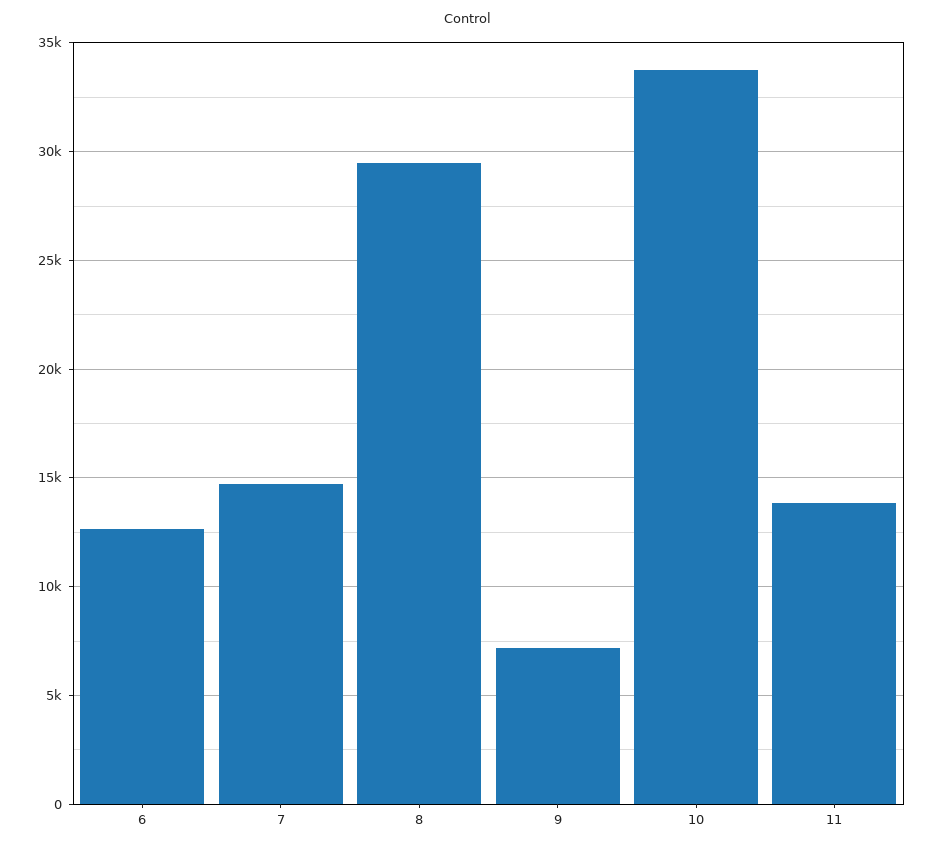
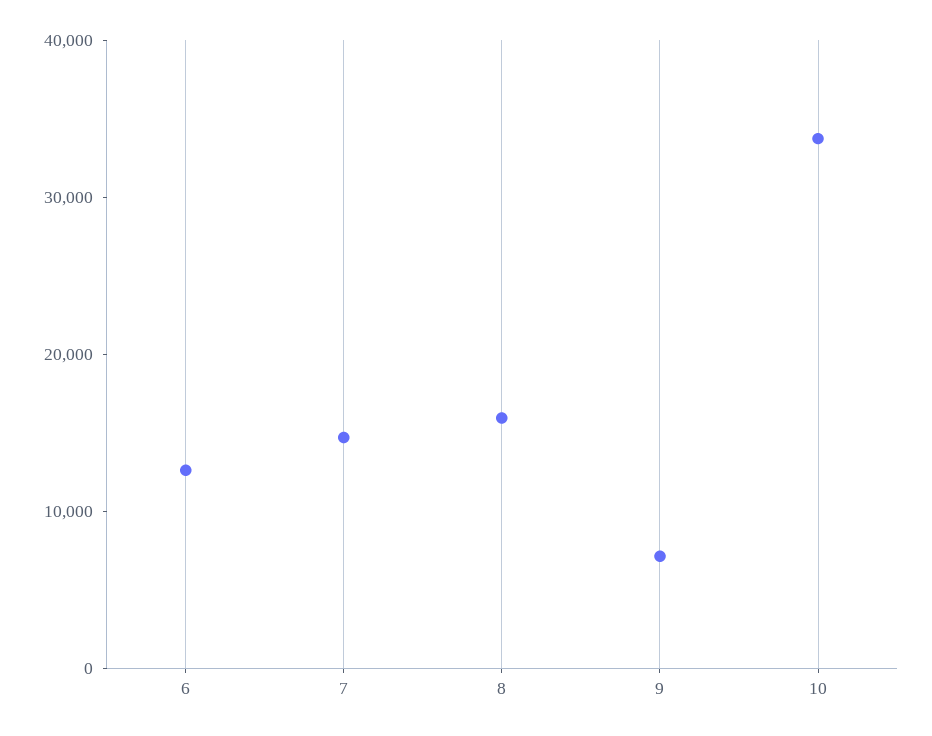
8: 29500 -> 16000
11: 14000 -> none

